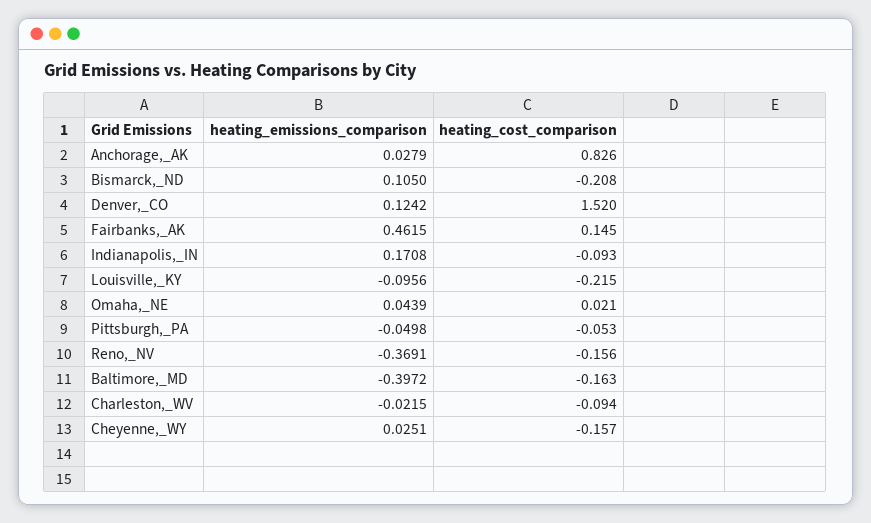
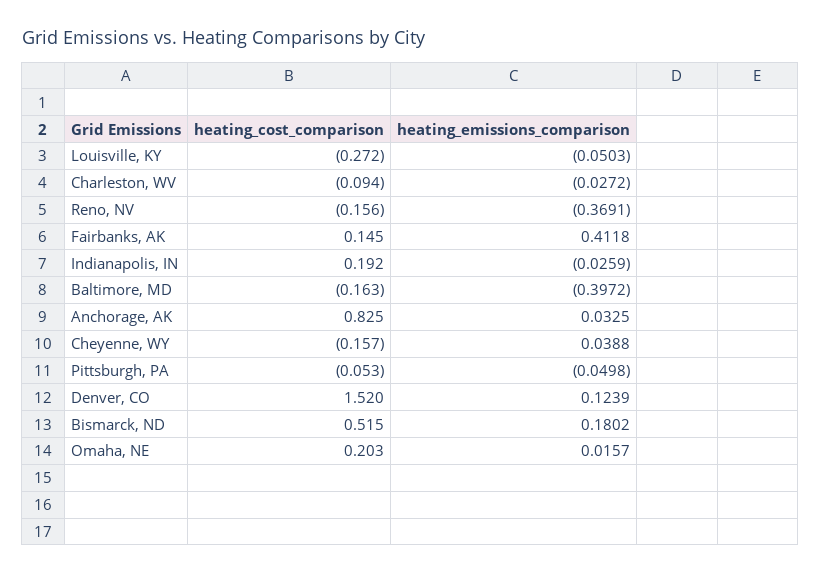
heating_emissions_comparison, Anchorage,_AK: 0.0279 -> 0.0325
heating_cost_comparison, Anchorage,_AK: 0.826 -> 0.825
heating_emissions_comparison, Bismarck,_ND: 0.105 -> 0.1802
heating_cost_comparison, Bismarck,_ND: -0.208 -> 0.515
heating_emissions_comparison, Denver,_CO: 0.1242 -> 0.1239
heating_emissions_comparison, Fairbanks,_AK: 0.4615 -> 0.4118
heating_emissions_comparison, Indianapolis,_IN: 0.1708 -> -0.0259
heating_cost_comparison, Indianapolis,_IN: -0.093 -> 0.192
heating_emissions_comparison, Louisville,_KY: -0.0956 -> -0.0503
heating_cost_comparison, Louisville,_KY: -0.215 -> -0.272
heating_emissions_comparison, Omaha,_NE: 0.0439 -> 0.0157
heating_cost_comparison, Omaha,_NE: 0.021 -> 0.203
heating_emissions_comparison, Charleston,_WV: -0.0215 -> -0.0272
heating_emissions_comparison, Cheyenne,_WY: 0.0251 -> 0.0388

